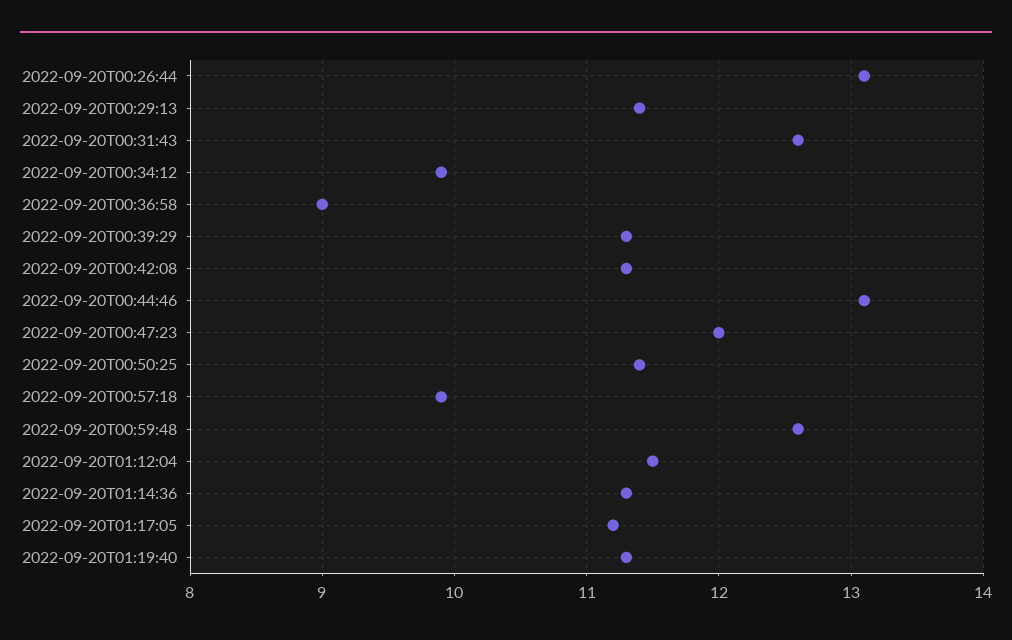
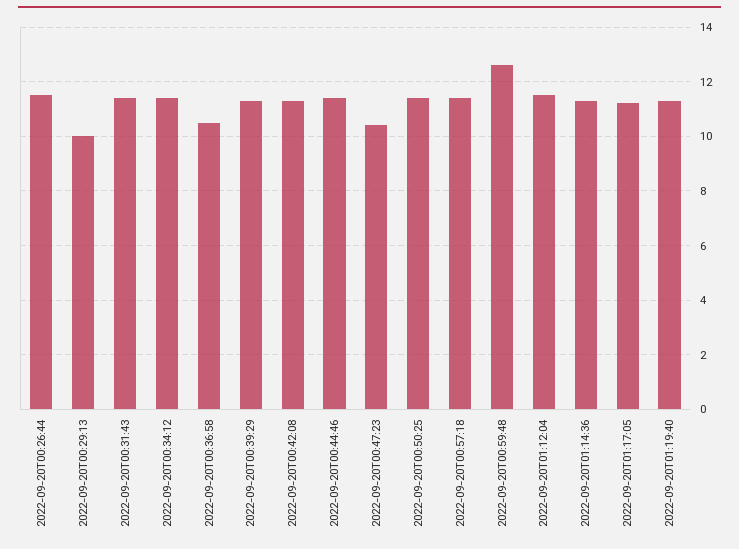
2022-09-20T00:26:44: 13.1 -> 11.5
2022-09-20T00:29:13: 11.4 -> 10
2022-09-20T00:31:43: 12.6 -> 11.5
2022-09-20T00:34:12: 9.9 -> 11.5
2022-09-20T00:36:58: 9 -> 10.5
2022-09-20T00:44:46: 13.1 -> 11.5
2022-09-20T00:47:23: 12 -> 10.5
2022-09-20T00:57:18: 9.9 -> 11.5

